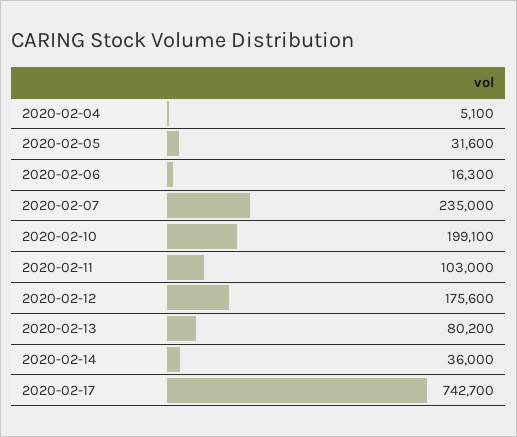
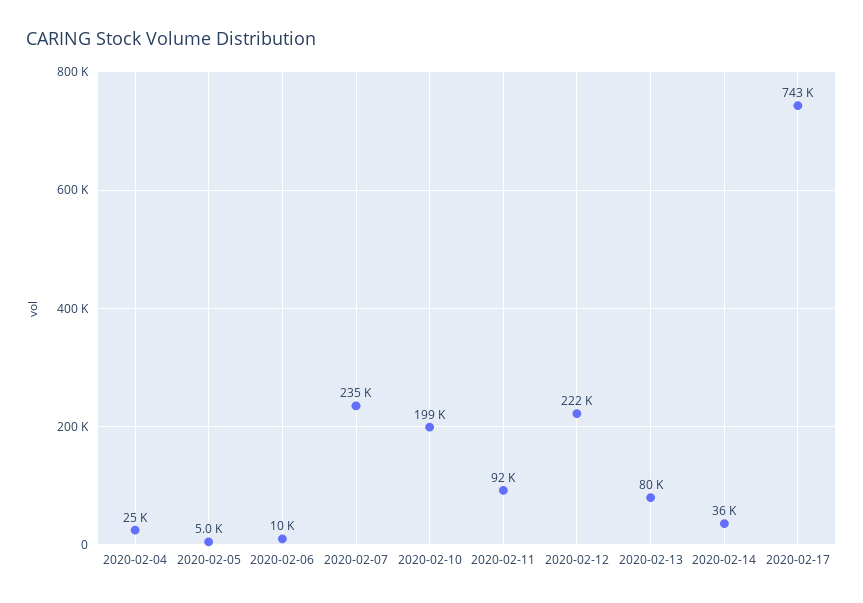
2020-02-04: 5100 -> 25000
2020-02-05: 31600 -> 5000
2020-02-06: 16300 -> 10000
2020-02-11: 103000 -> 92000
2020-02-12: 175600 -> 222000

